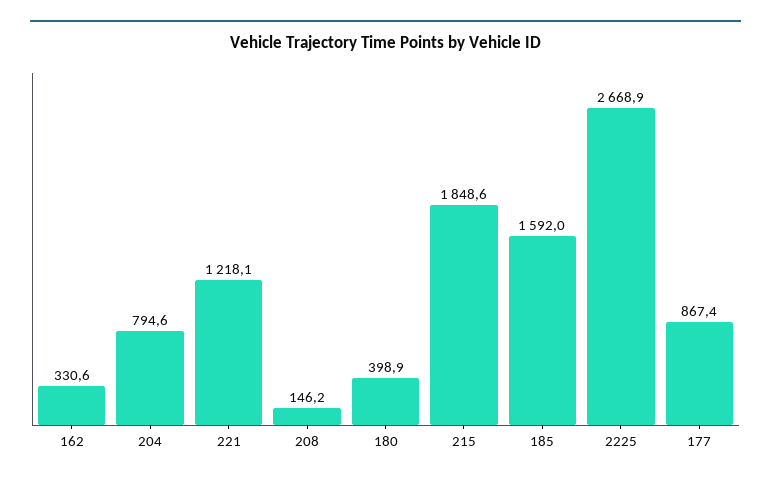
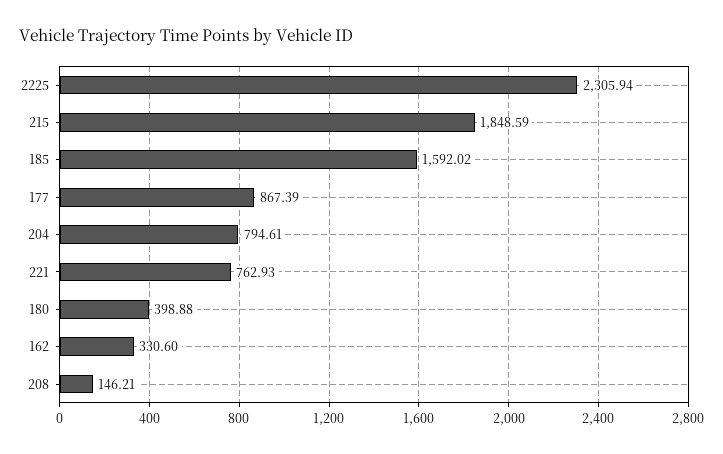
221: 1218.1 -> 762.93
2225: 2668.9 -> 2305.94

